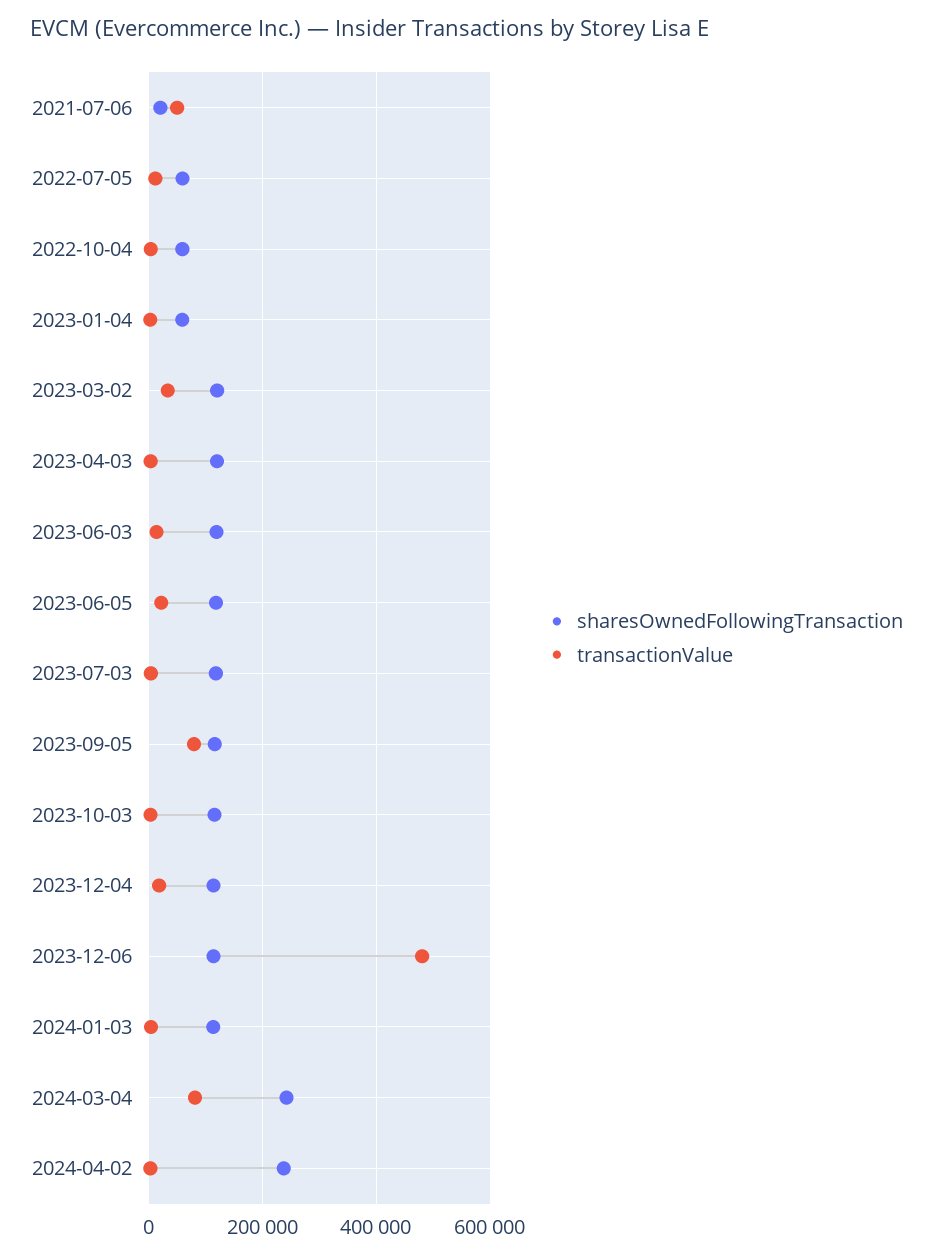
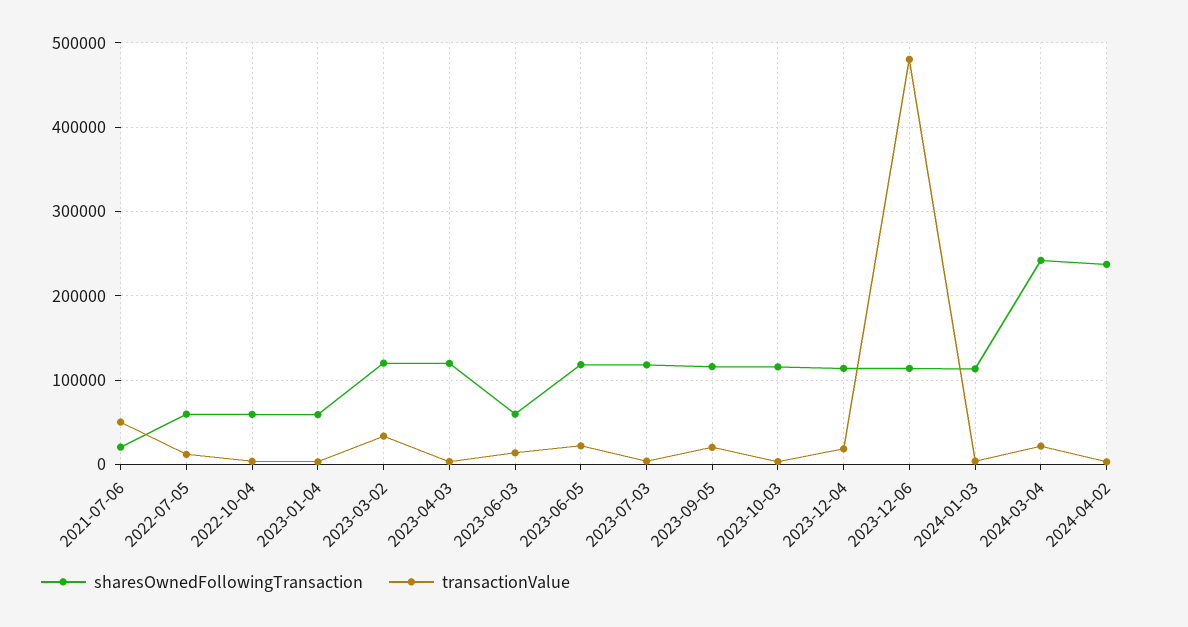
sharesOwnedFollowingTransaction, 2023-06-03: 120000 -> 60000
transactionValue, 2023-09-05: 80000 -> 20000
transactionValue, 2024-03-04: 80000 -> 20000

